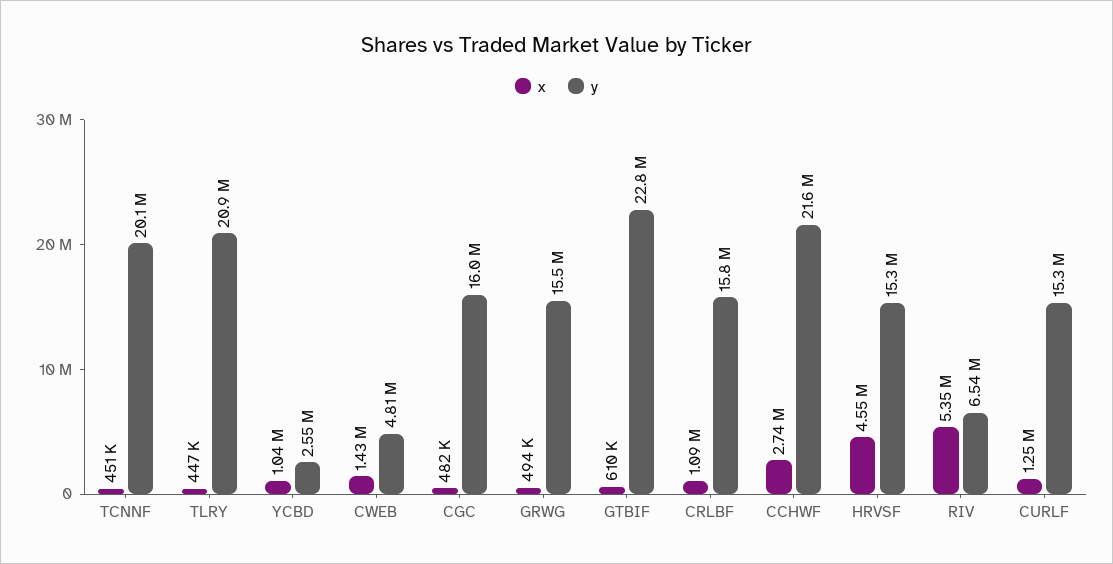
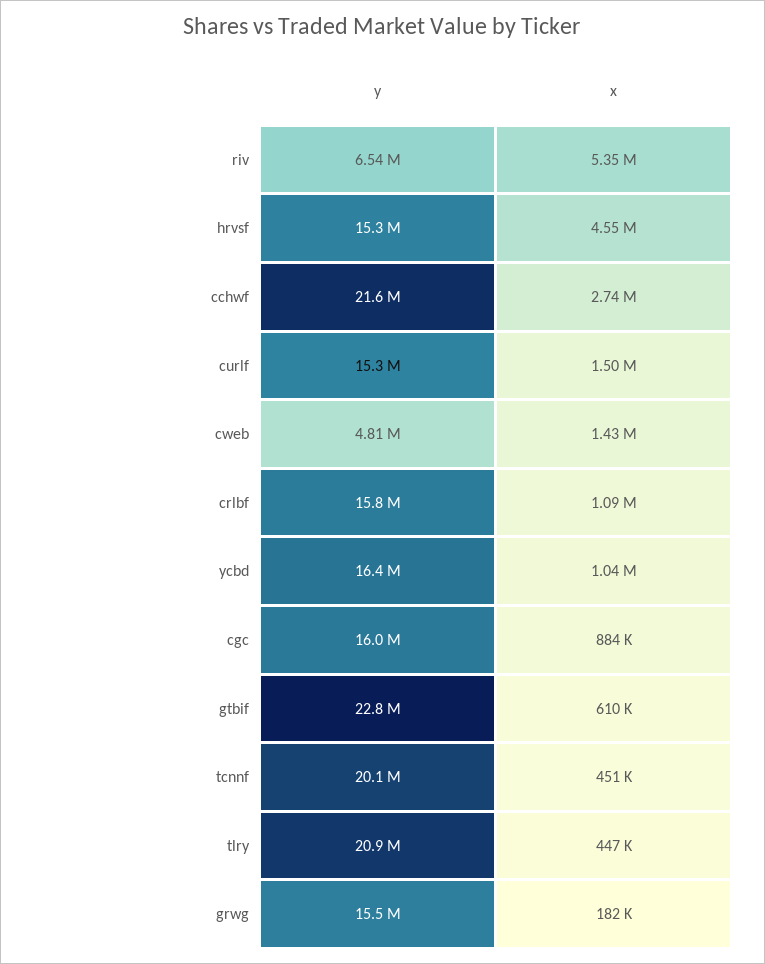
y, YCBD: 2550000 -> 16400000
x, CGC: 482000 -> 884000
x, GRWG: 494000 -> 182000
x, CURLF: 1250000 -> 1500000

